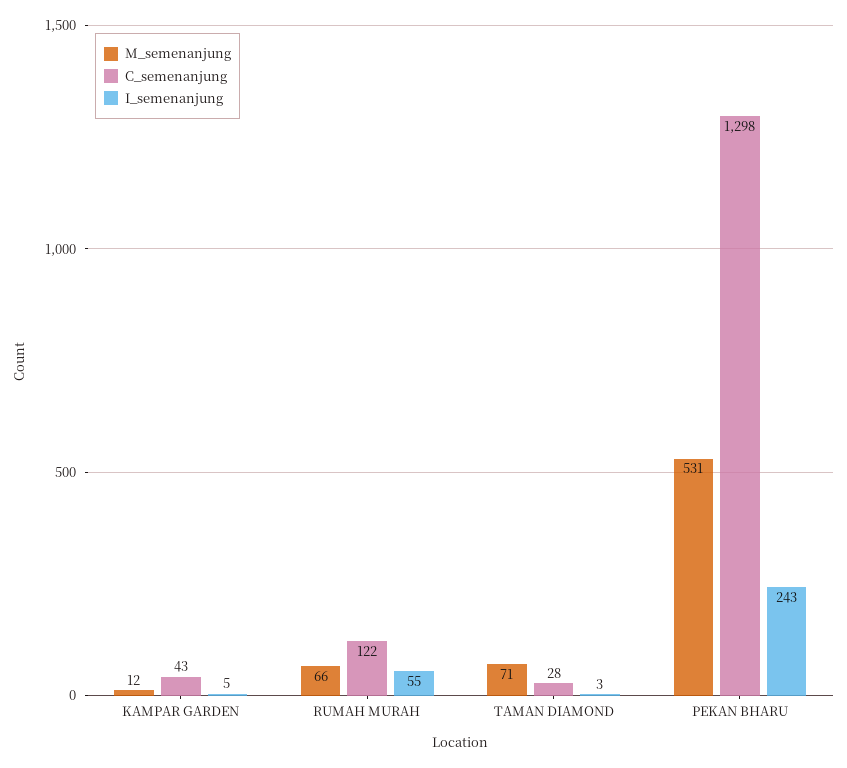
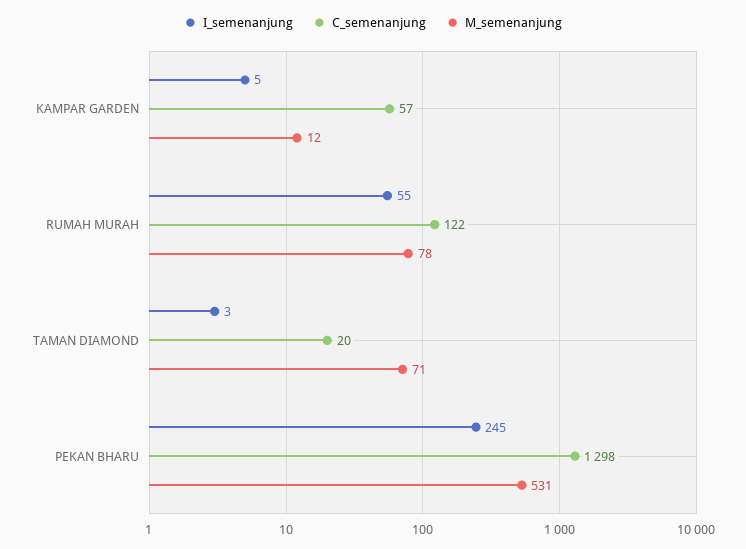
C_semenanjung, KAMPAR GARDEN: 43 -> 57
M_semenanjung, RUMAH MURAH: 66 -> 78
C_semenanjung, TAMAN DIAMOND: 28 -> 20
I_semenanjung, PEKAN BHARU: 243 -> 245

